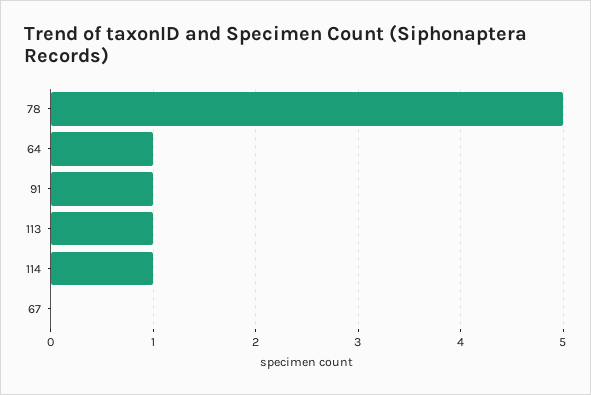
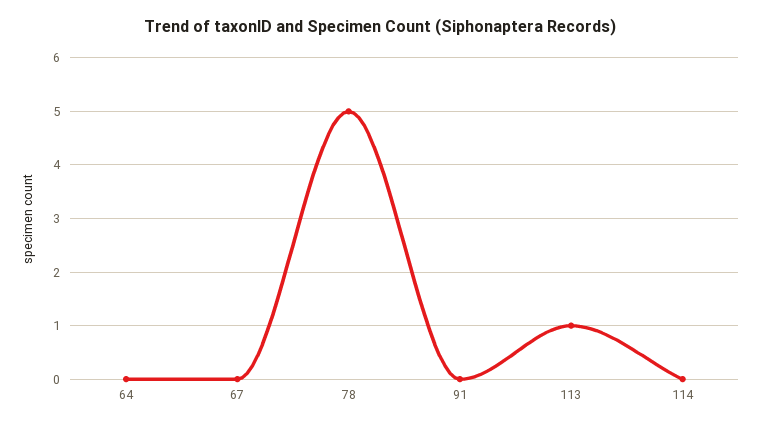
64: 1 -> 0
91: 1 -> 0
114: 1 -> 0

